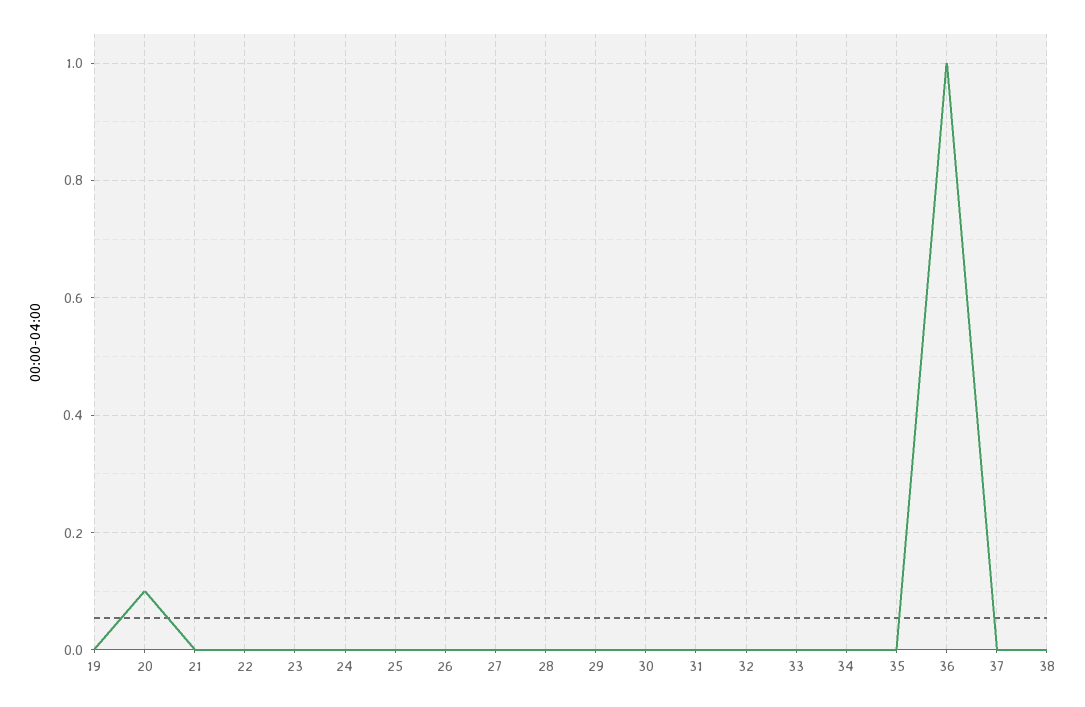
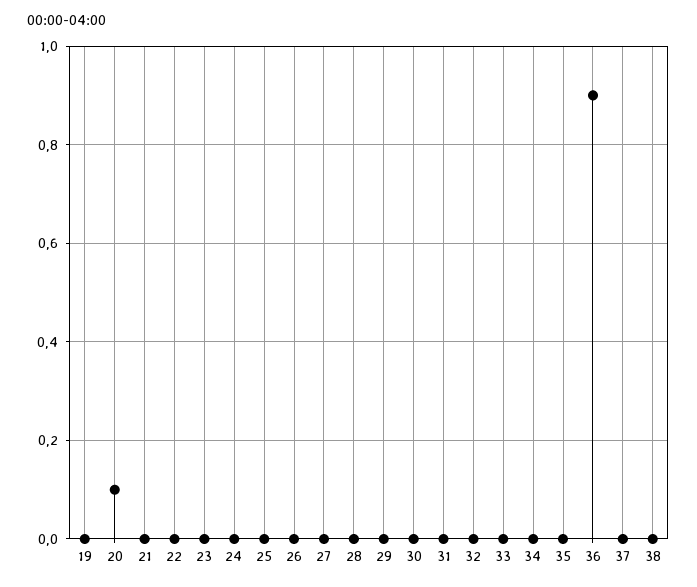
36: 1 -> 0.9

